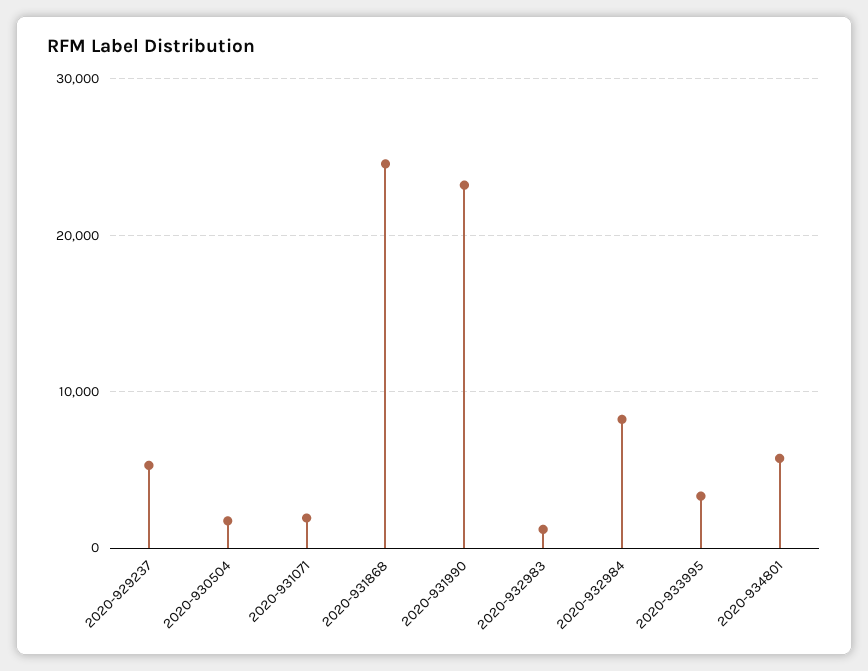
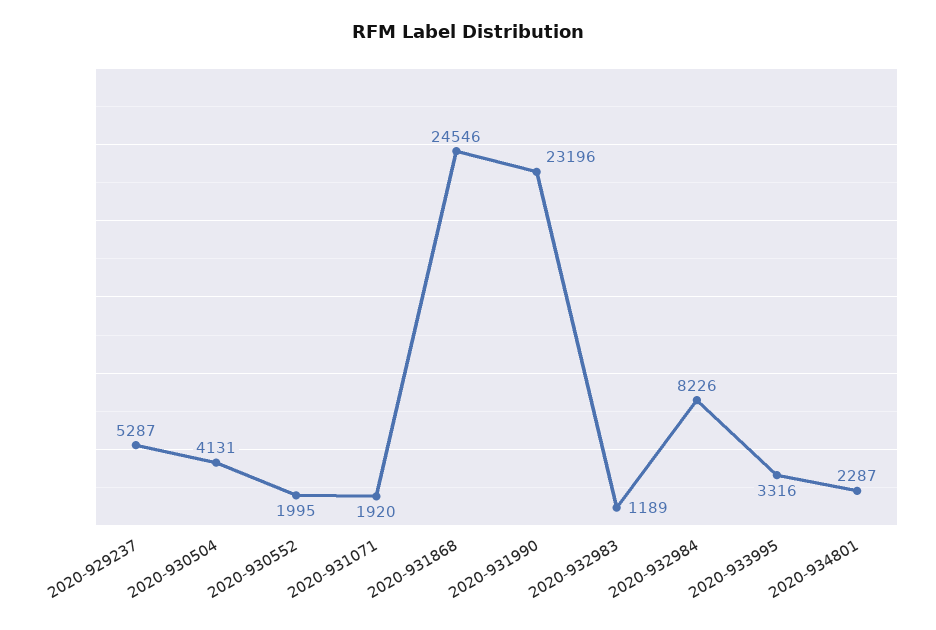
2020-930504: 2000 -> 4131
2020-934801: 6000 -> 2287
2020-930552: none -> 1995

